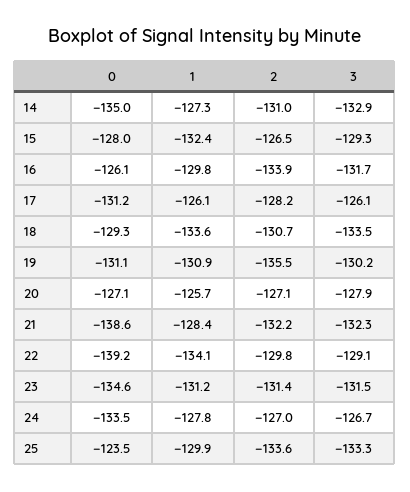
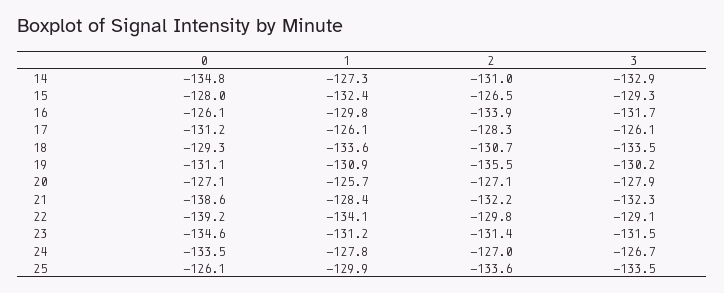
0, 14: -135 -> -134.8
2, 17: -128.2 -> -128.3
0, 25: -123.5 -> -126.1
3, 25: -133.3 -> -133.5

